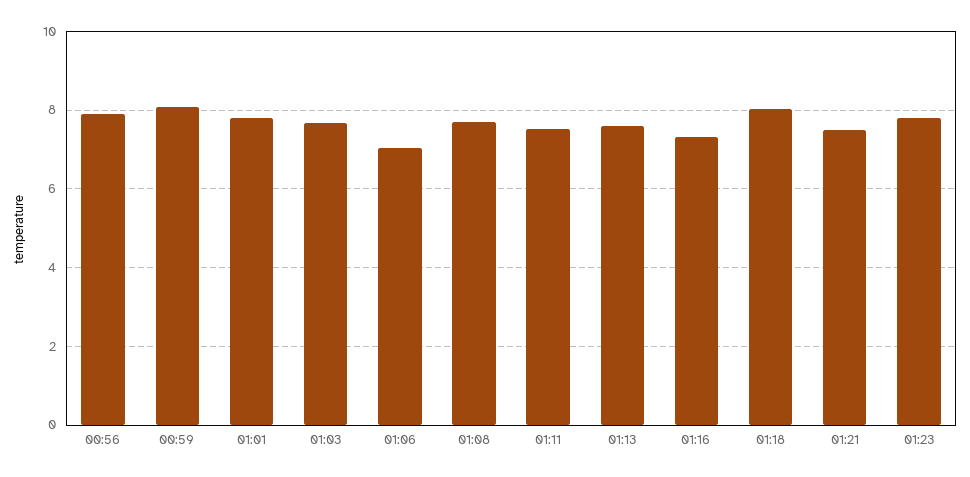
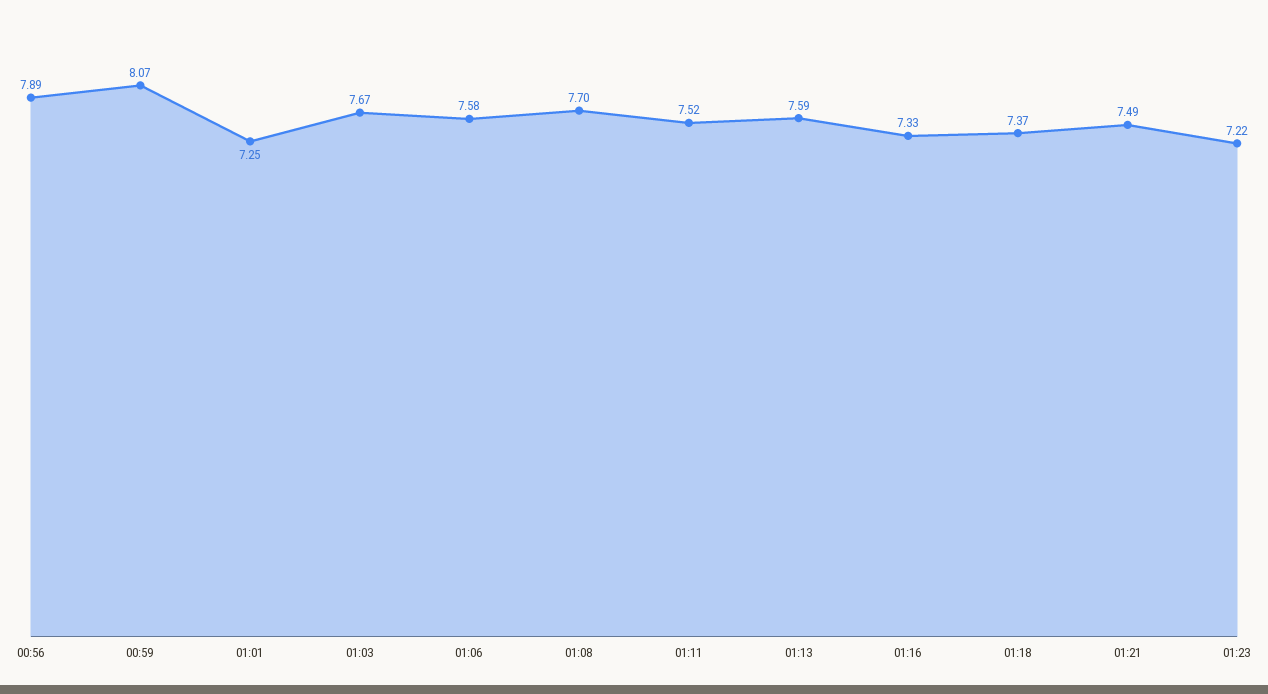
01:01: 7.8 -> 7.25
01:06: 7 -> 7.58
01:18: 8 -> 7.37
01:23: 7.8 -> 7.22

